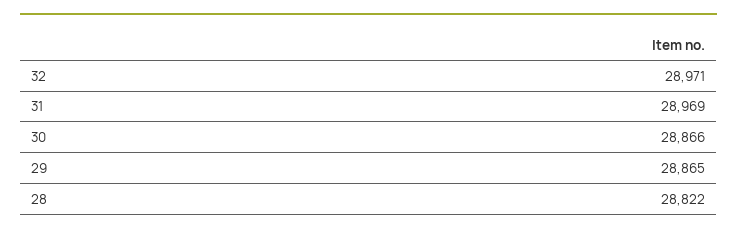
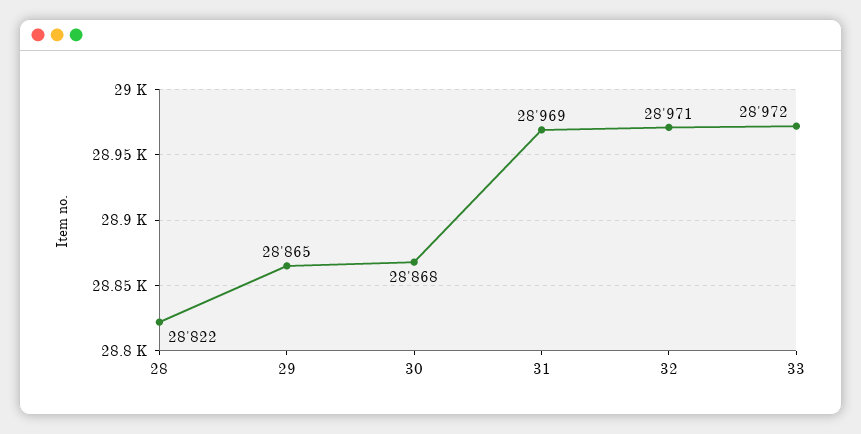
30: 28866 -> 28868
33: none -> 28972

